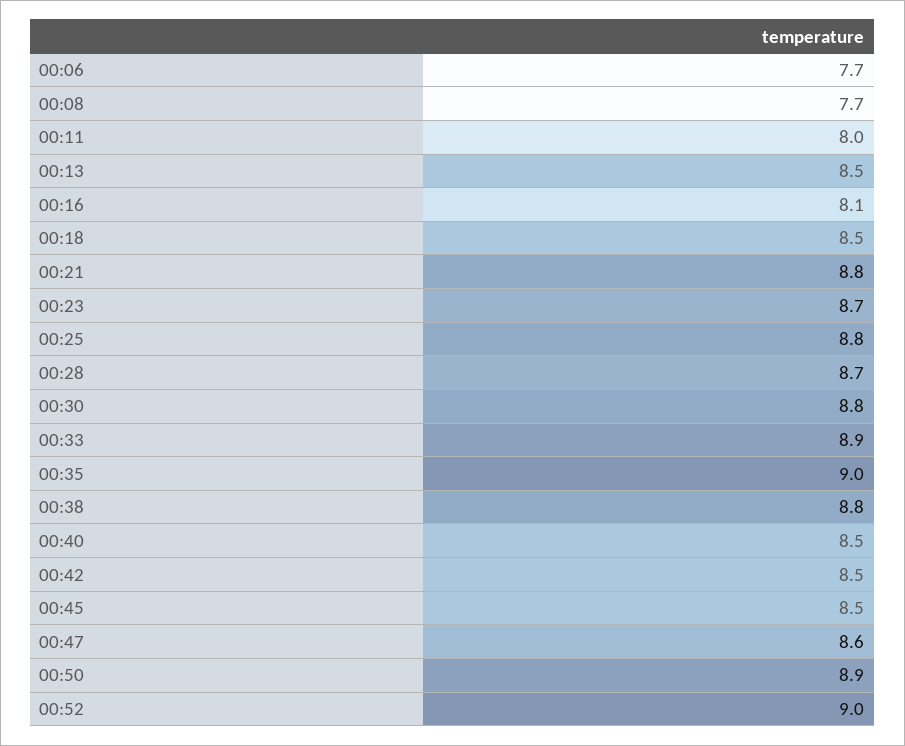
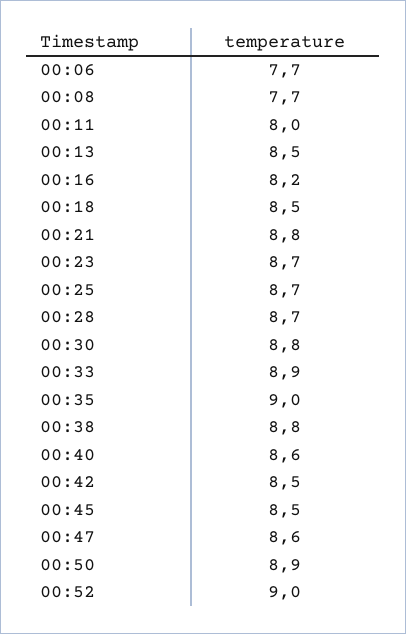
00:16: 8.1 -> 8.2
00:25: 8.8 -> 8.7
00:40: 8.5 -> 8.6

